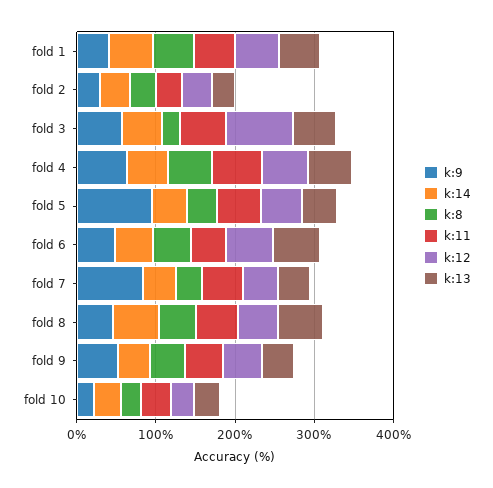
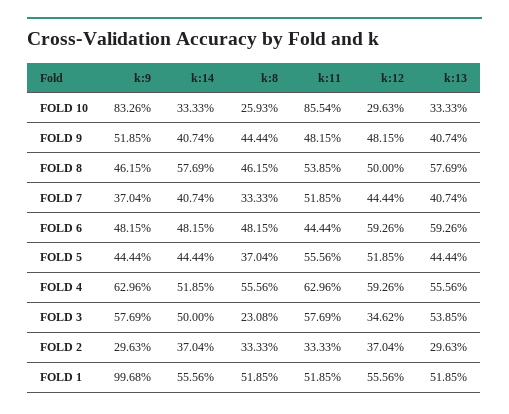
k:9, fold 1: 40 -> 99.68
k:12, fold 3: 80 -> 34.62
k:9, fold 5: 100 -> 44.44
k:9, fold 7: 80 -> 37.04
k:9, fold 10: 20 -> 83.26
k:11, fold 10: 40 -> 85.54

